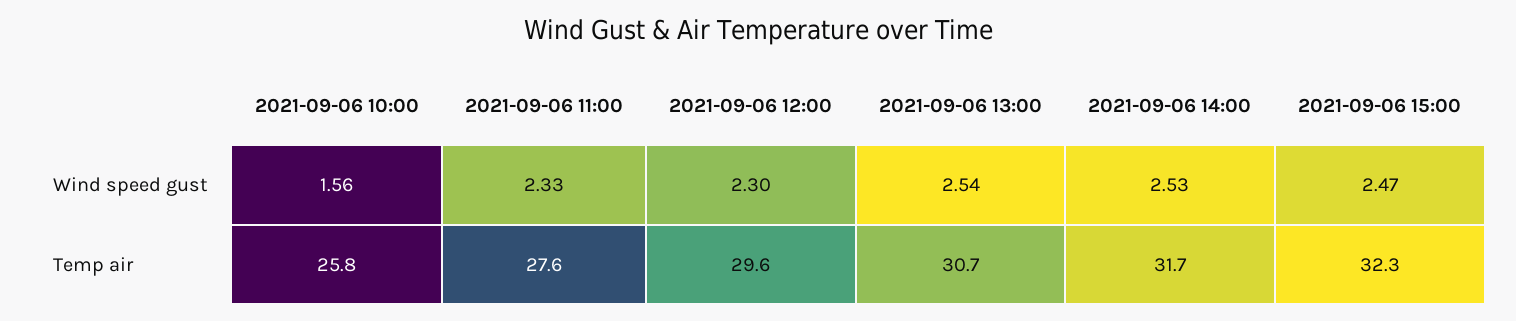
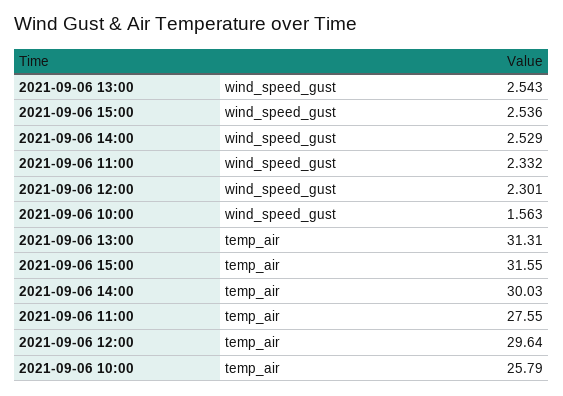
2021-09-06 15:00, Wind speed gust: 2.47 -> 2.536
2021-09-06 13:00, Temp air: 30.7 -> 31.31
2021-09-06 14:00, Temp air: 31.7 -> 30.03
2021-09-06 15:00, Temp air: 32.3 -> 31.55

